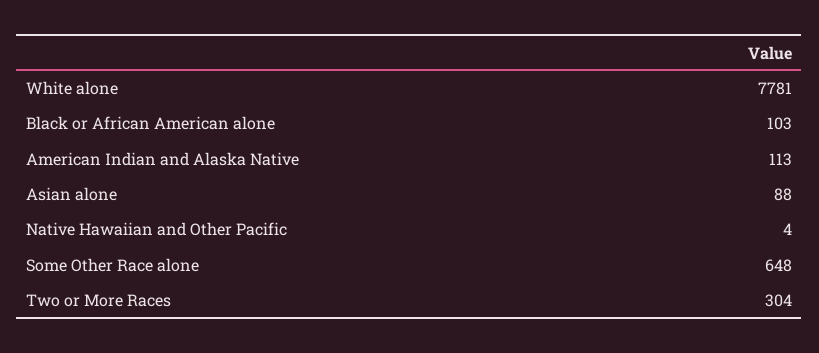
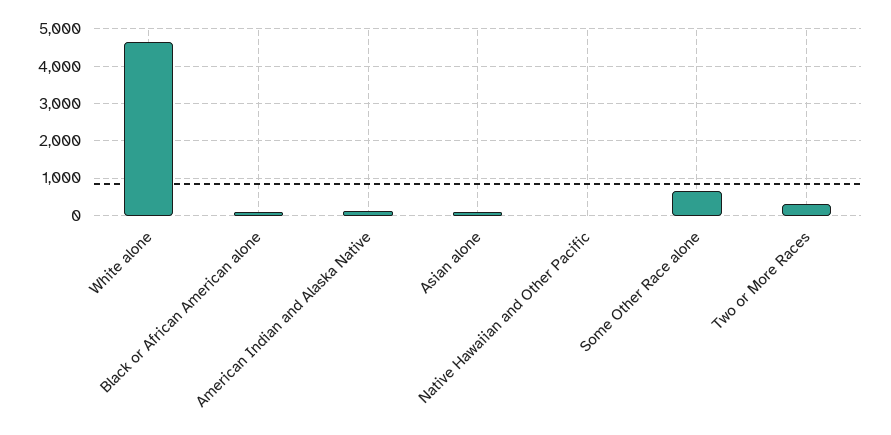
White alone: 7781 -> 4600

